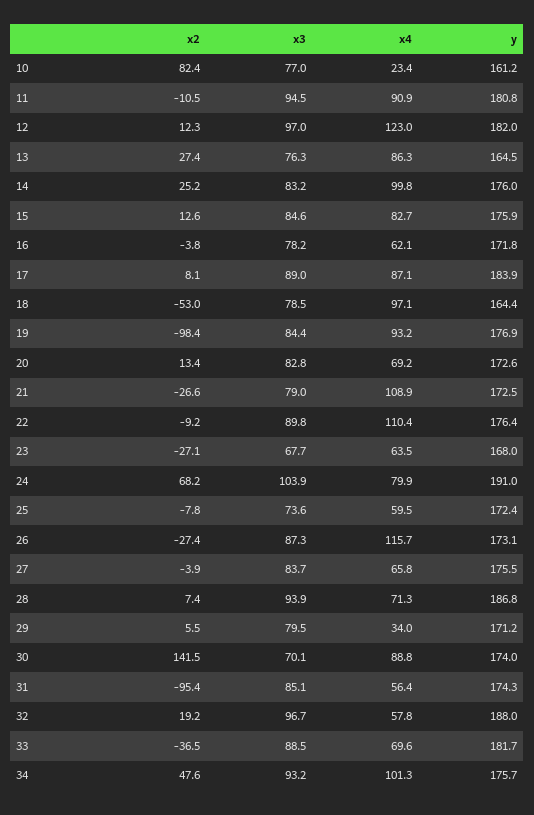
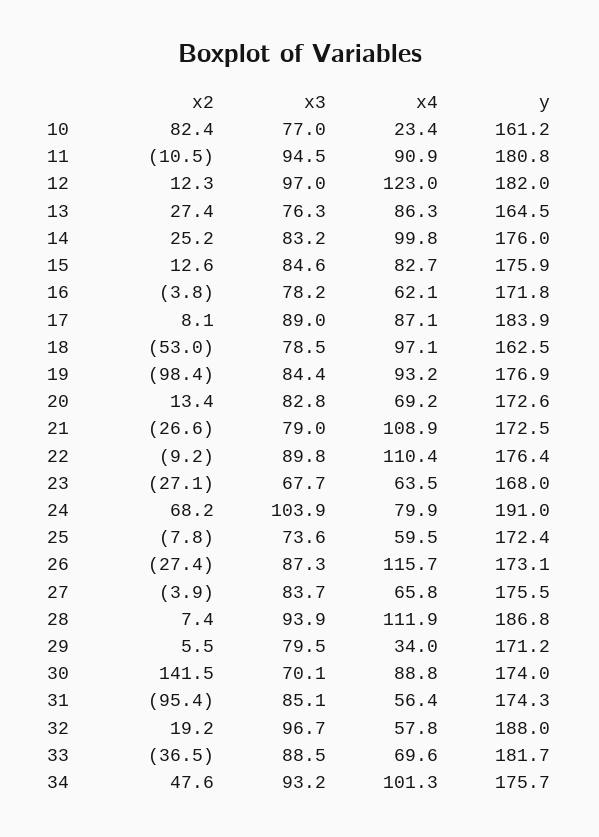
y, 18: 164.4 -> 162.5
x4, 28: 71.3 -> 111.9

